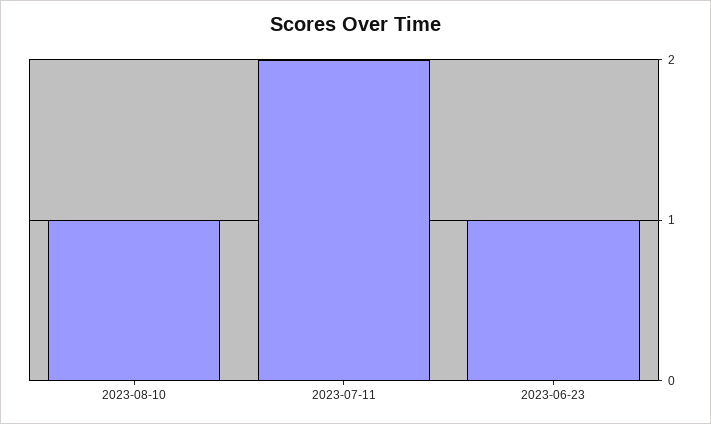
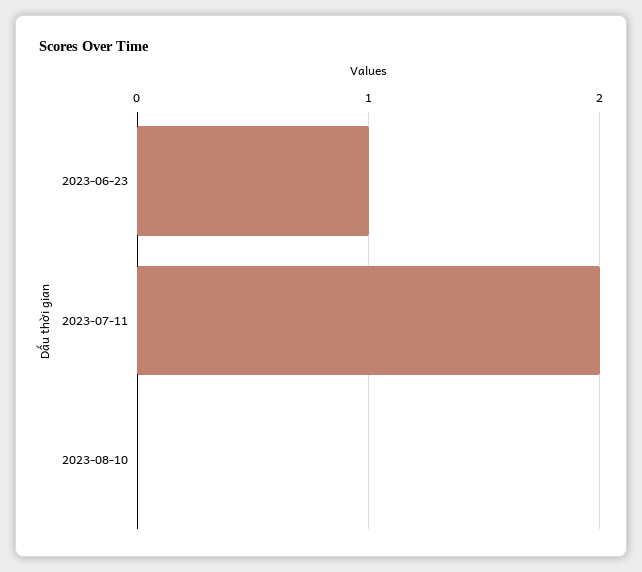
2023-08-10: 1 -> 0

